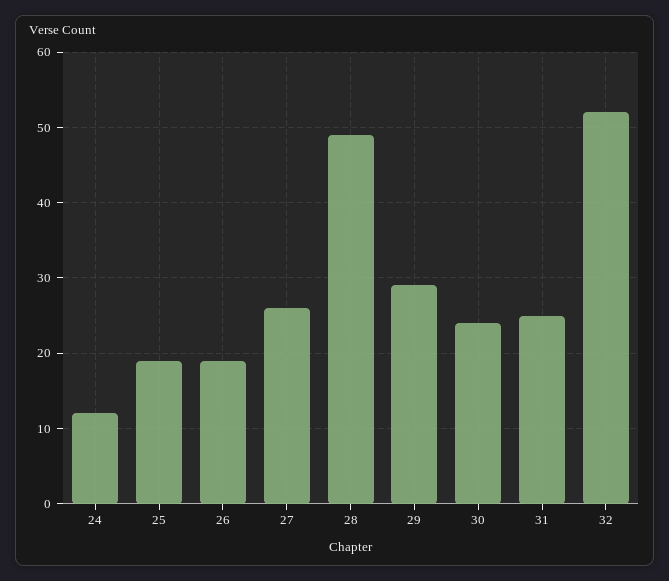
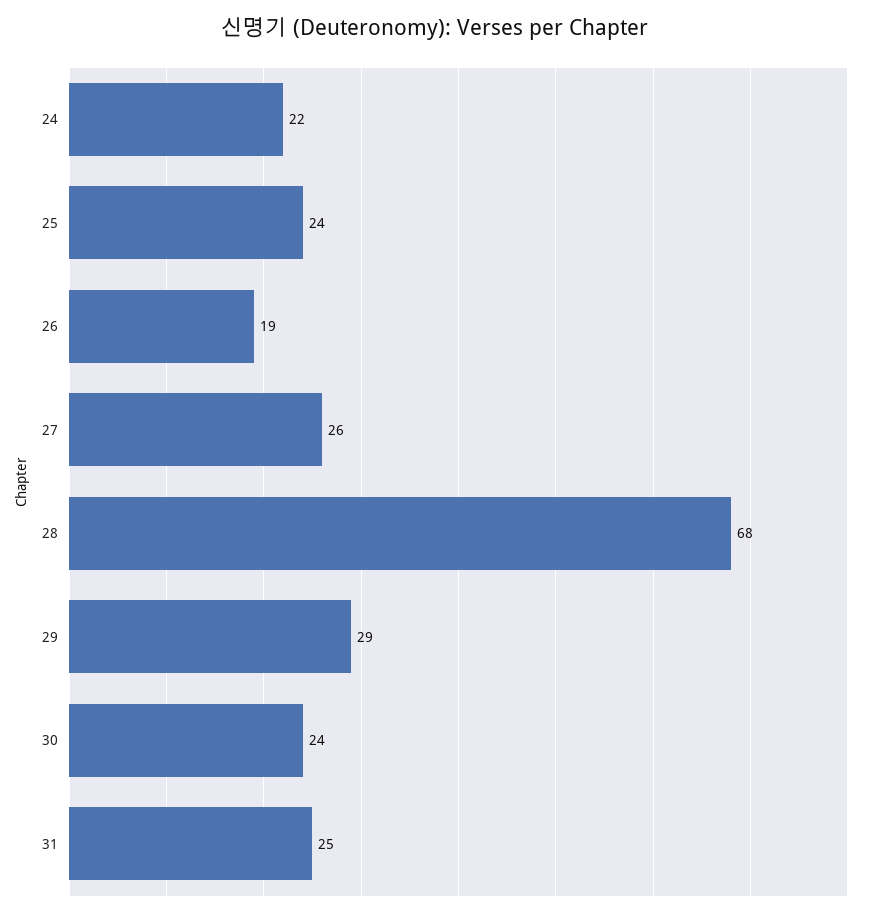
24: 12 -> 22
25: 19 -> 24
28: 49 -> 68
32: 52 -> none

